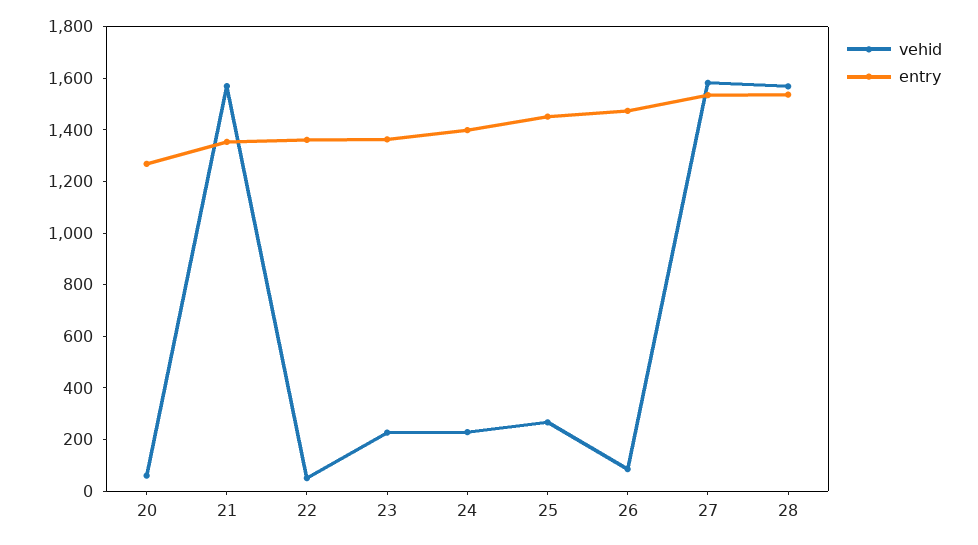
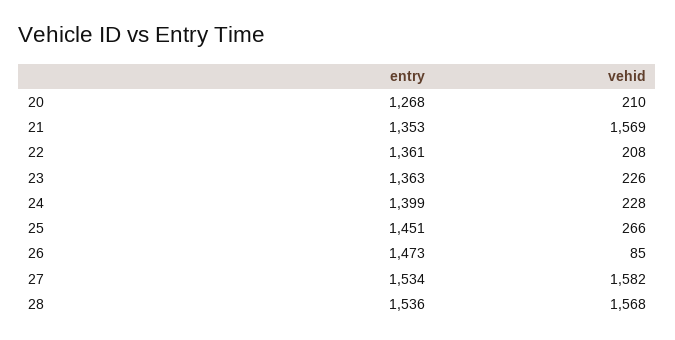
vehid, 20: 50 -> 210
vehid, 22: 50 -> 208

